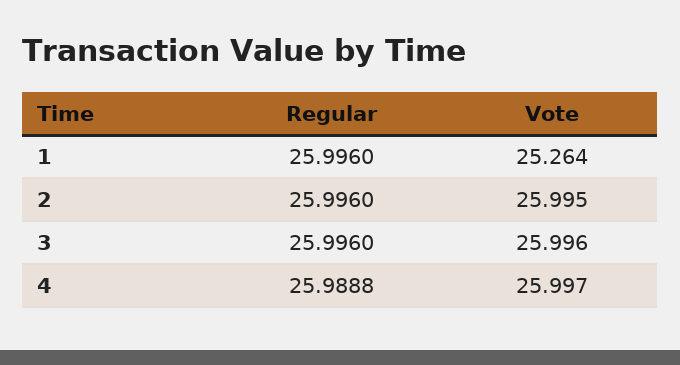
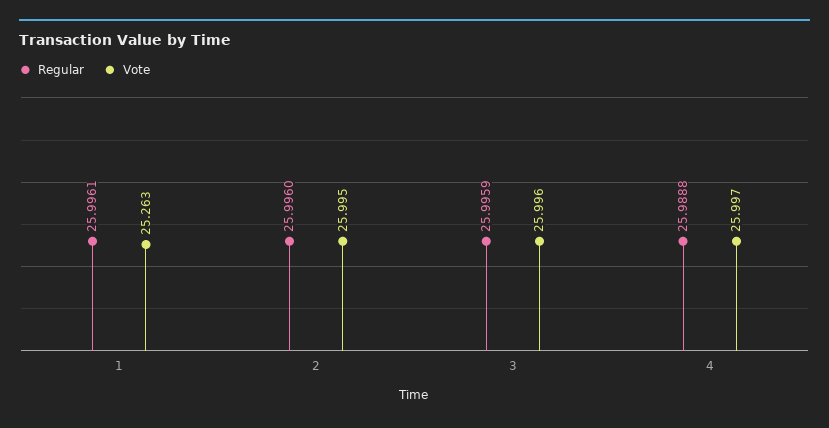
Regular, 1: 25.996 -> 25.9961
Vote, 1: 25.264 -> 25.263
Regular, 3: 25.996 -> 25.9959

